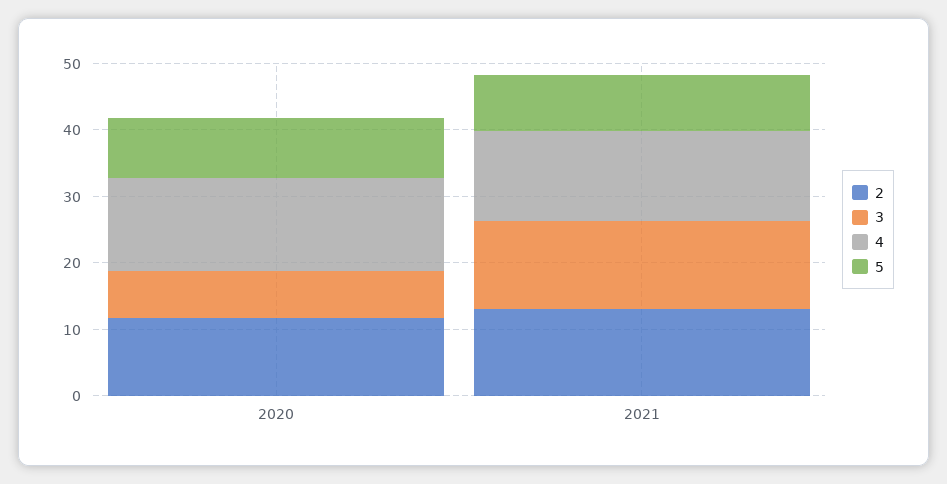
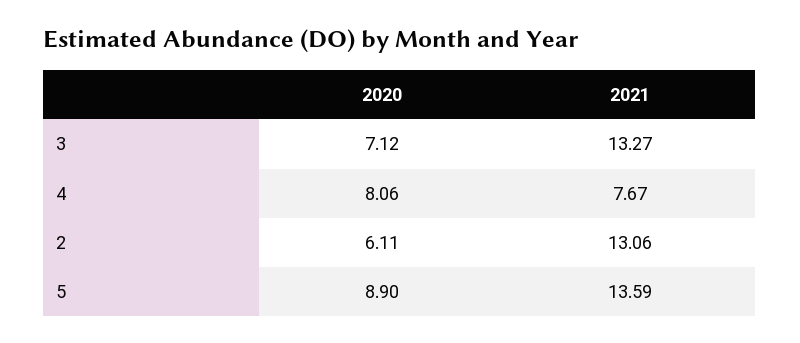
2, 2020: 12 -> 6.11
4, 2020: 14 -> 8.06
4, 2021: 14 -> 7.67
5, 2021: 8 -> 13.59

